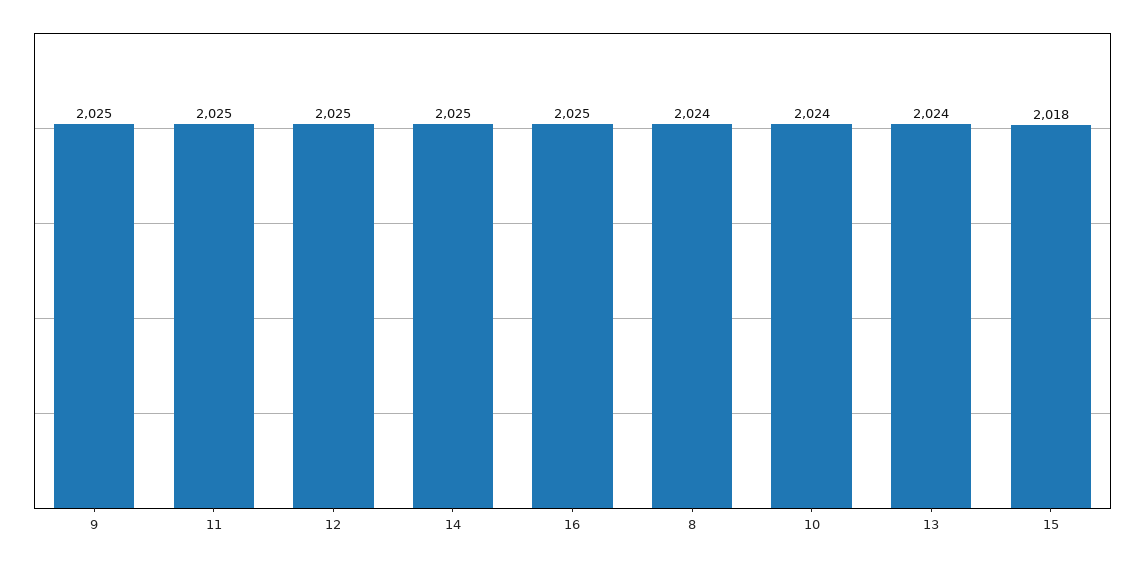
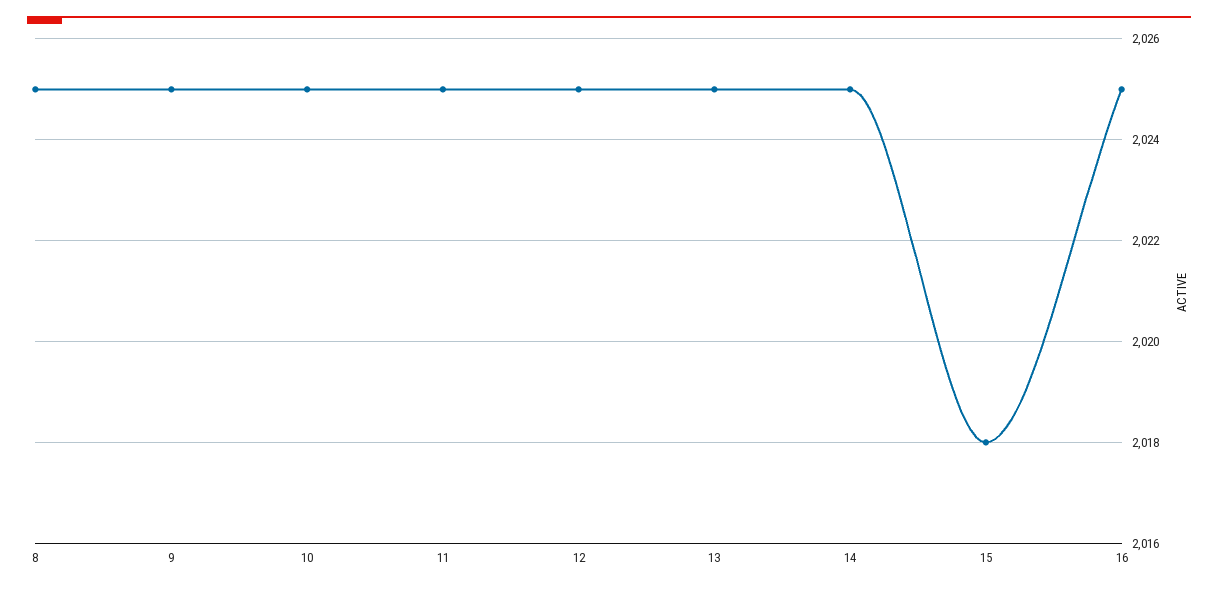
8: 2024 -> 2025
10: 2024 -> 2025
13: 2024 -> 2025

